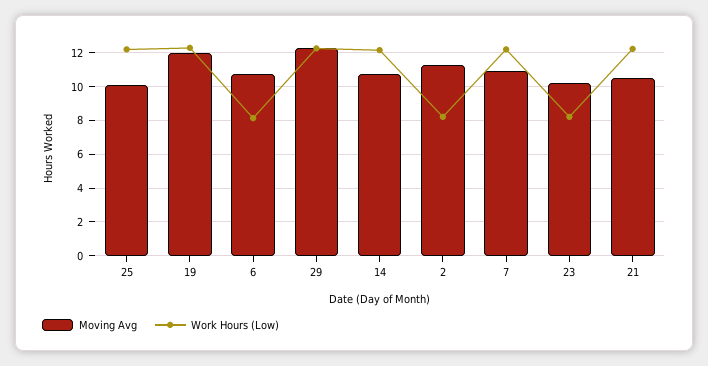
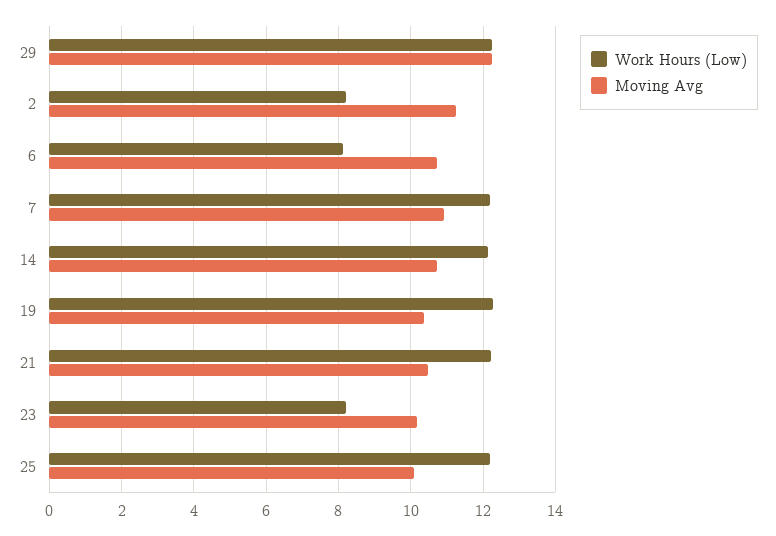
Moving Avg, 19: 12 -> 10.4

